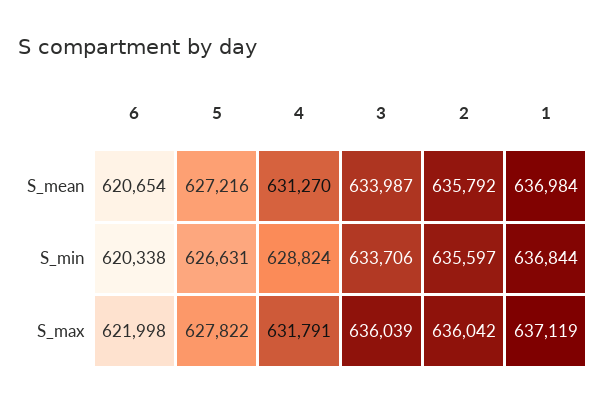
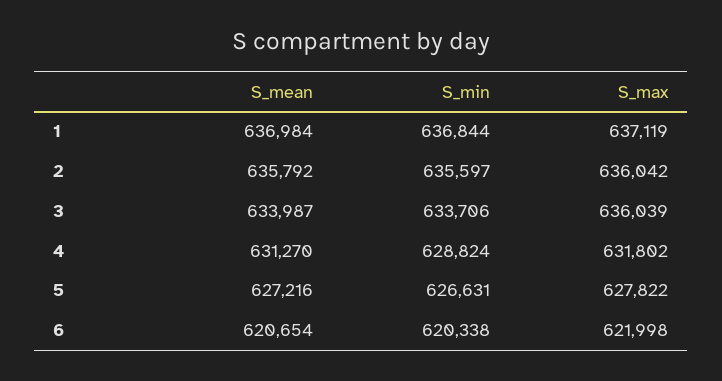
4, S_max: 631791 -> 631802

